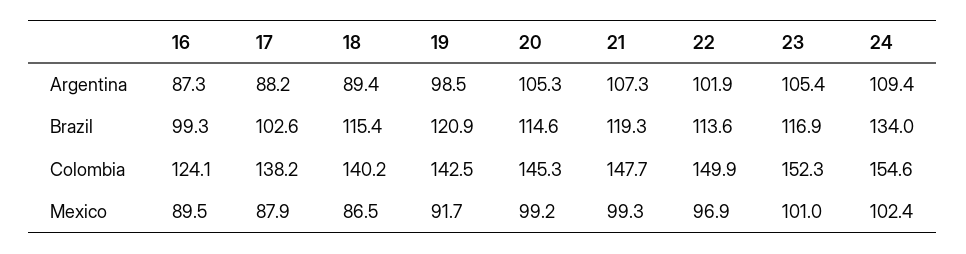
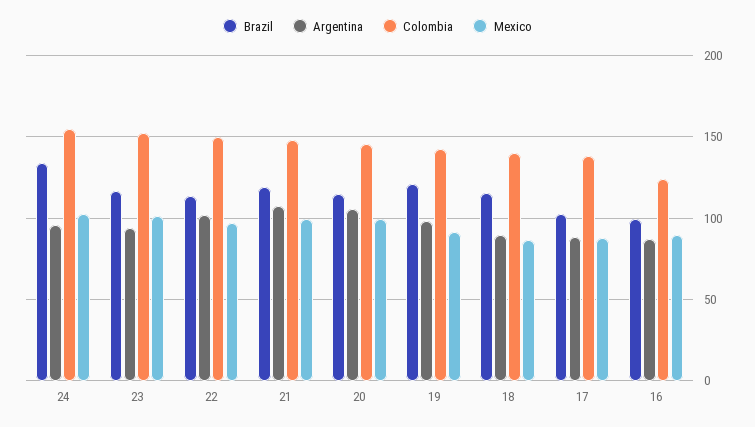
Argentina, 23: 105.4 -> 95
Argentina, 24: 109.4 -> 95

